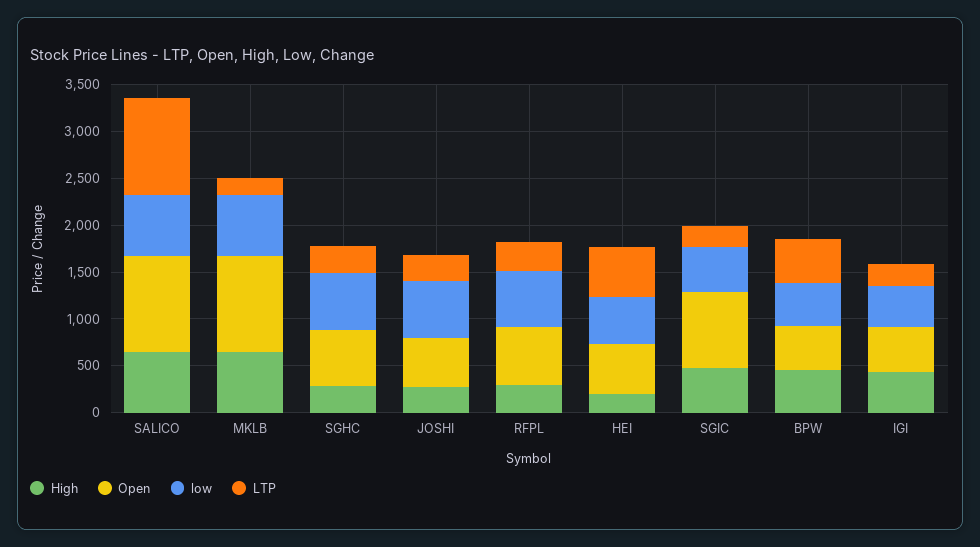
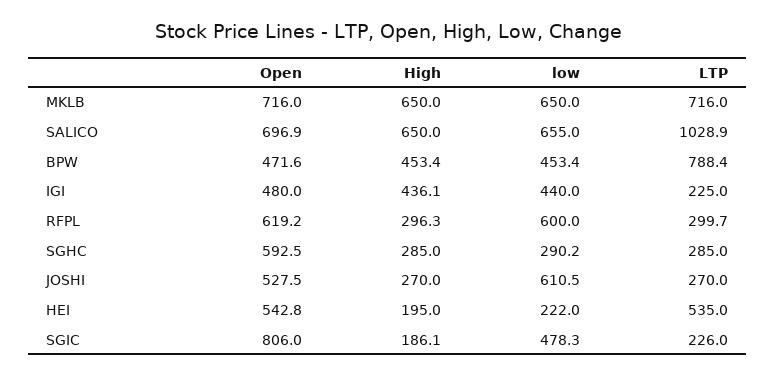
Open, SALICO: 1000 -> 696.9
Open, MKLB: 1000 -> 716
LTP, MKLB: 200 -> 716
low, SGHC: 600 -> 290.2
low, HEI: 500 -> 222
High, SGIC: 500 -> 186.1
LTP, BPW: 500 -> 788.4

